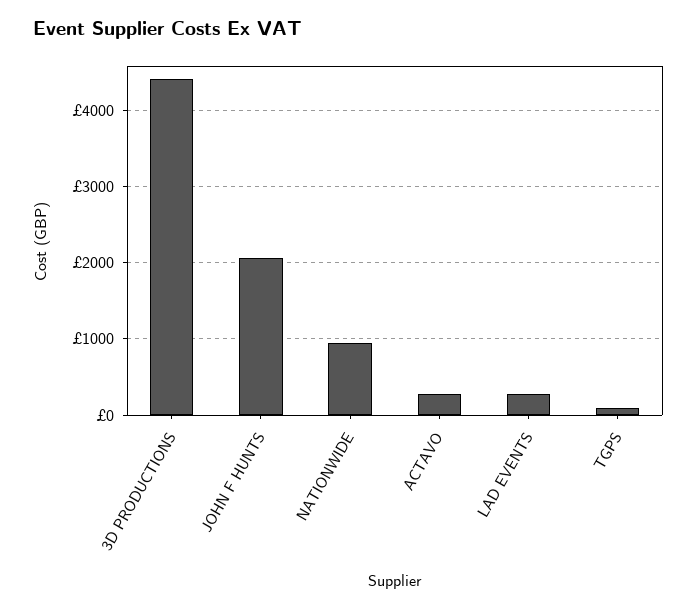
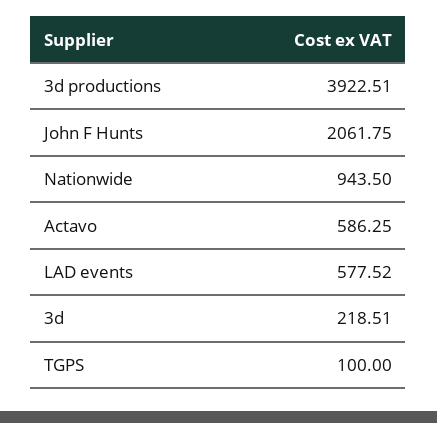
3D PRODUCTIONS: 4400 -> 3922.51
ACTAVO: 300 -> 586.25
LAD EVENTS: 300 -> 577.52
3d: none -> 218.51

